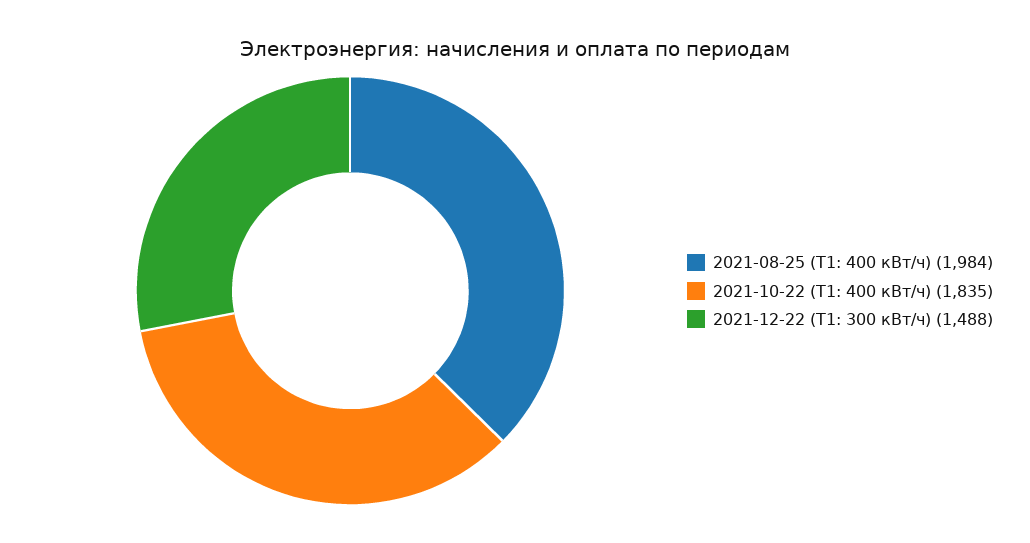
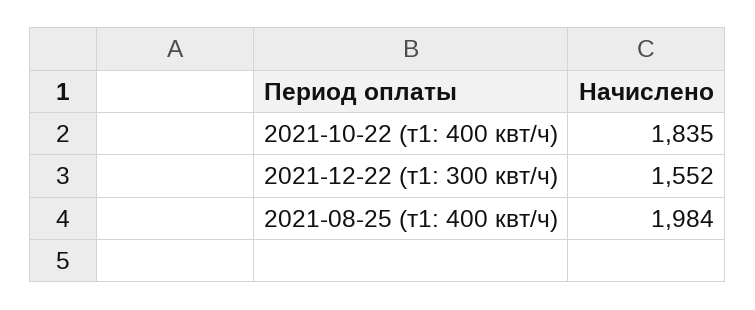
2021-12-22 (Т1: 300 кВт/ч): 1488 -> 1552

